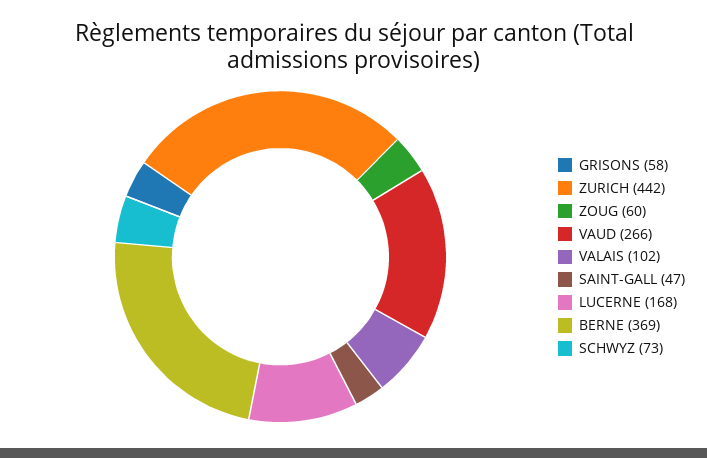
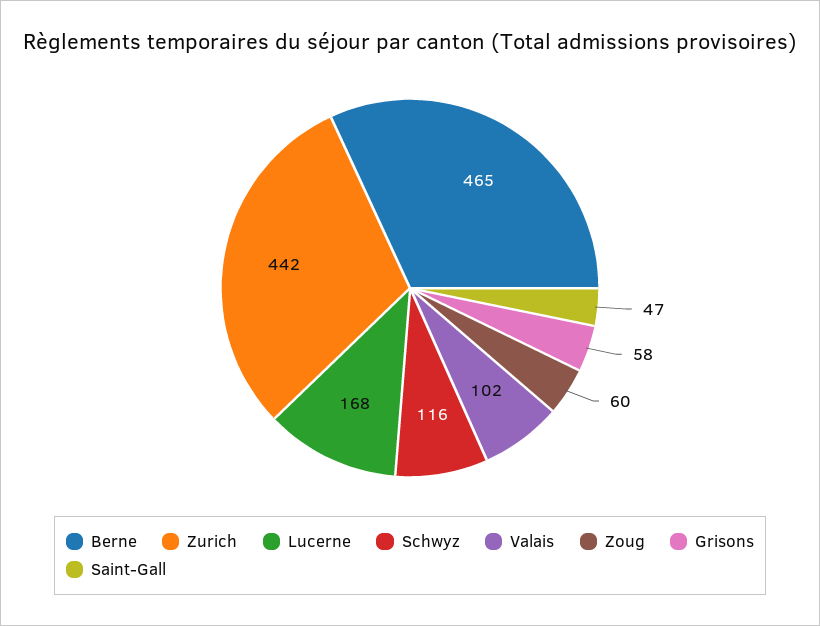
VAUD: 266 -> none
BERNE: 369 -> 465
SCHWYZ: 73 -> 116

